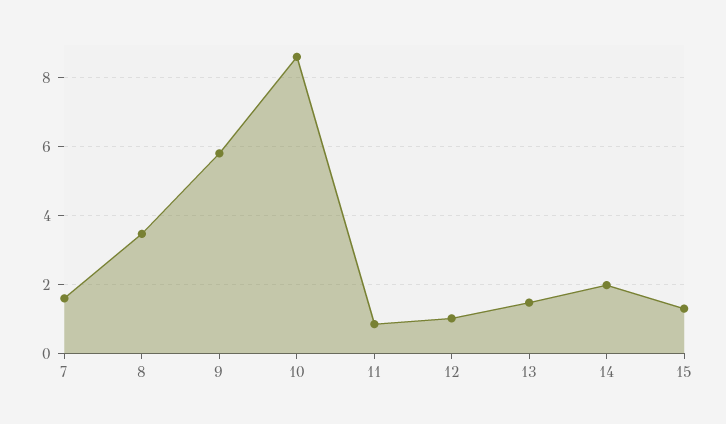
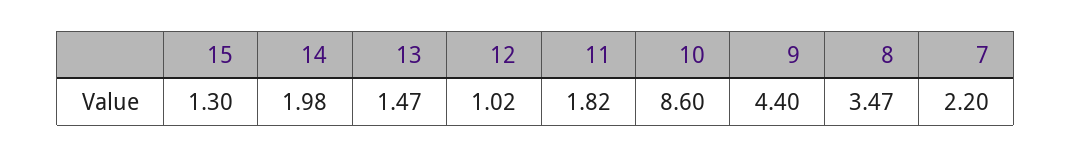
7: 1.6 -> 2.2
9: 5.8 -> 4.4
11: 0.8 -> 1.82

